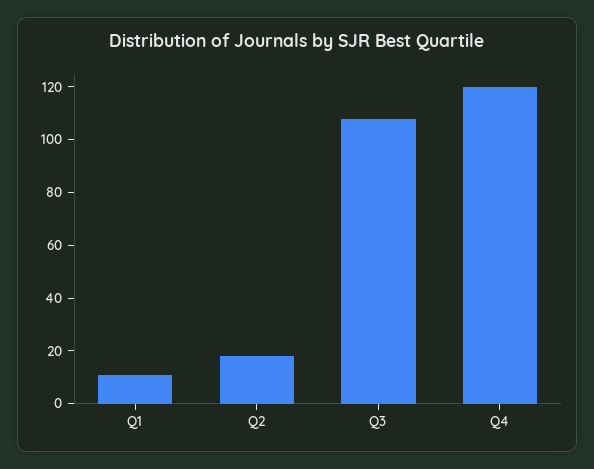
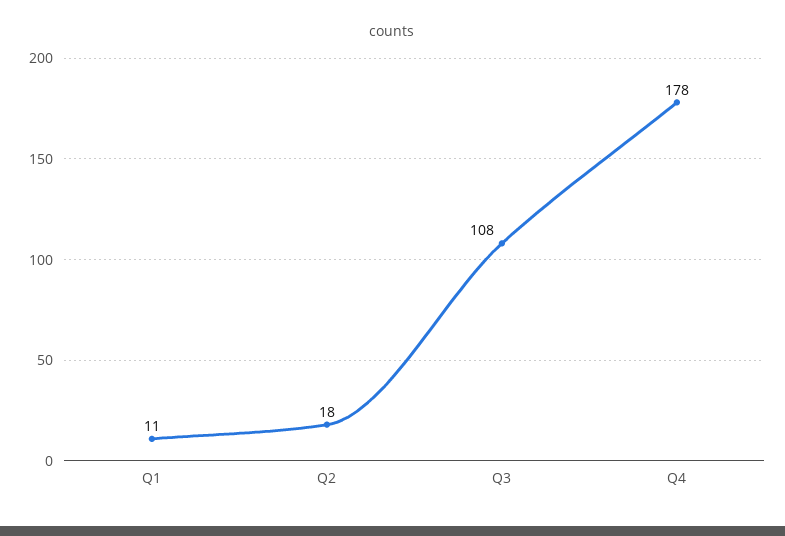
Q4: 120 -> 178

